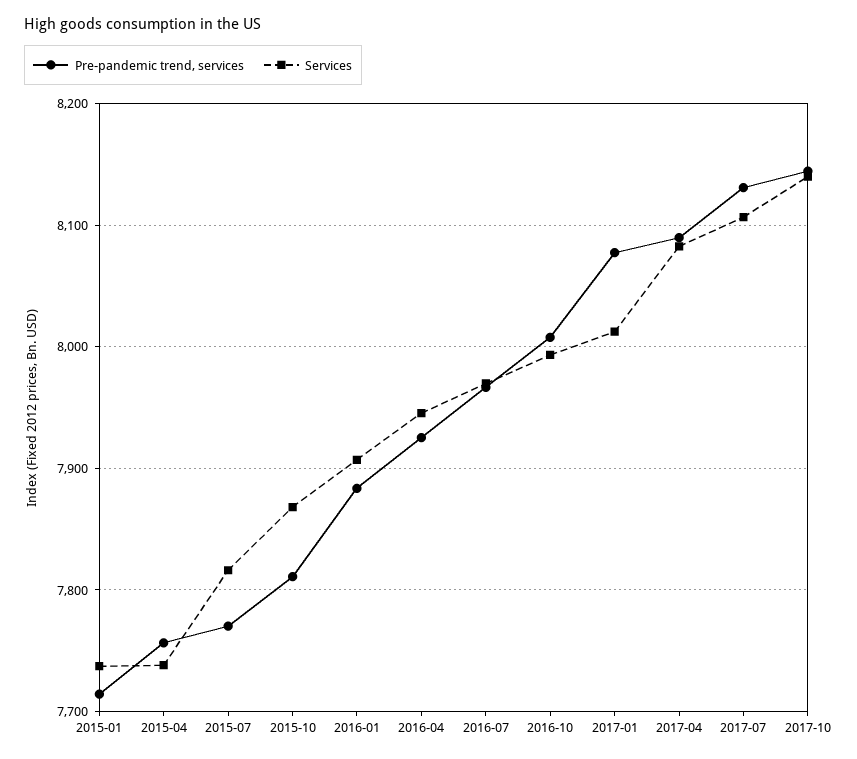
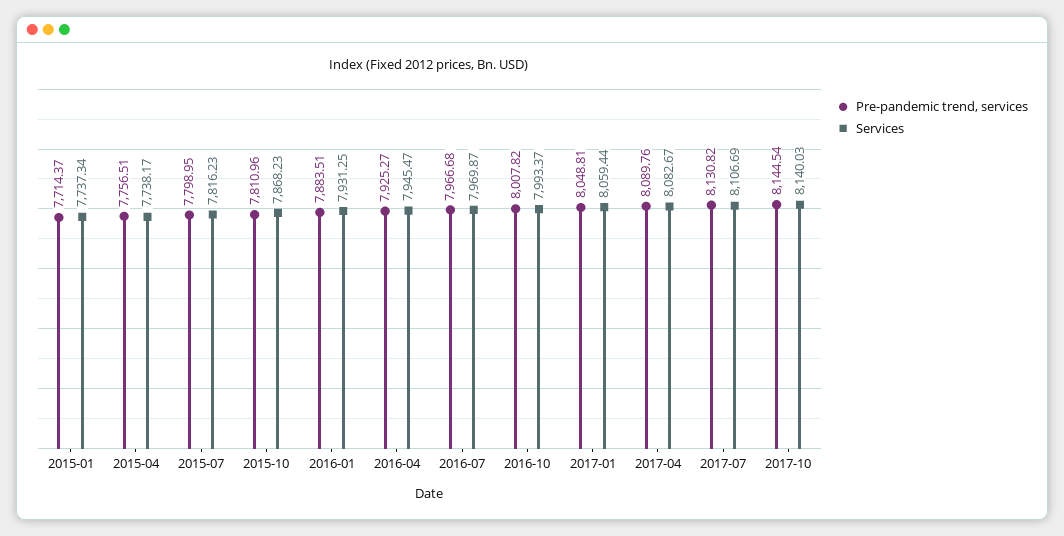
Pre-pandemic trend, services, 2015-07: 7770 -> 7798.95
Services, 2016-01: 7910 -> 7931.25
Pre-pandemic trend, services, 2017-01: 8080 -> 8048.81
Services, 2017-01: 8010 -> 8059.44

